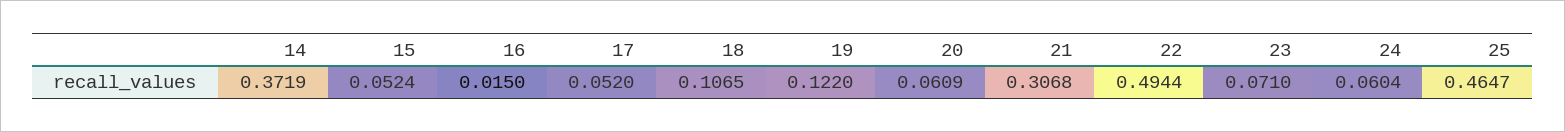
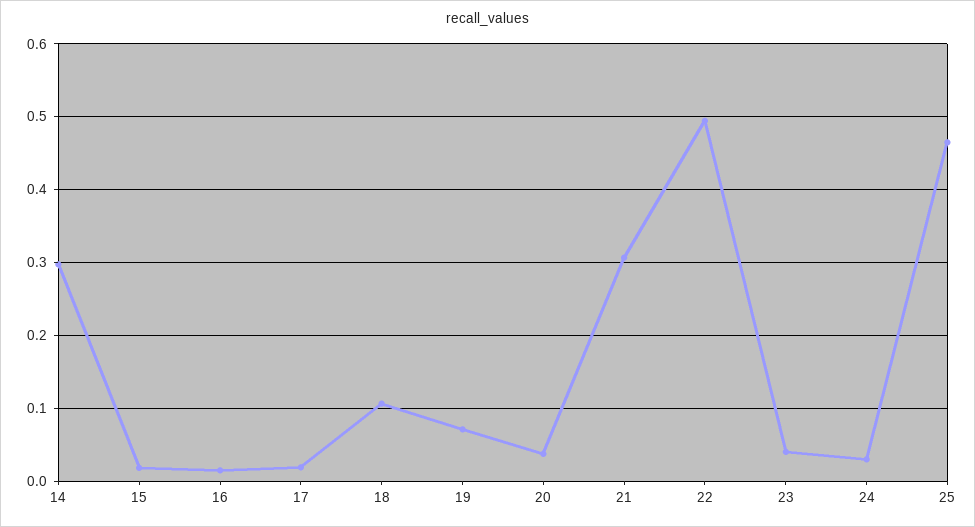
14: 0.3719 -> 0.3
15: 0.0524 -> 0.02
17: 0.052 -> 0.02
19: 0.122 -> 0.07
20: 0.0609 -> 0.04
23: 0.071 -> 0.04
24: 0.0604 -> 0.03

